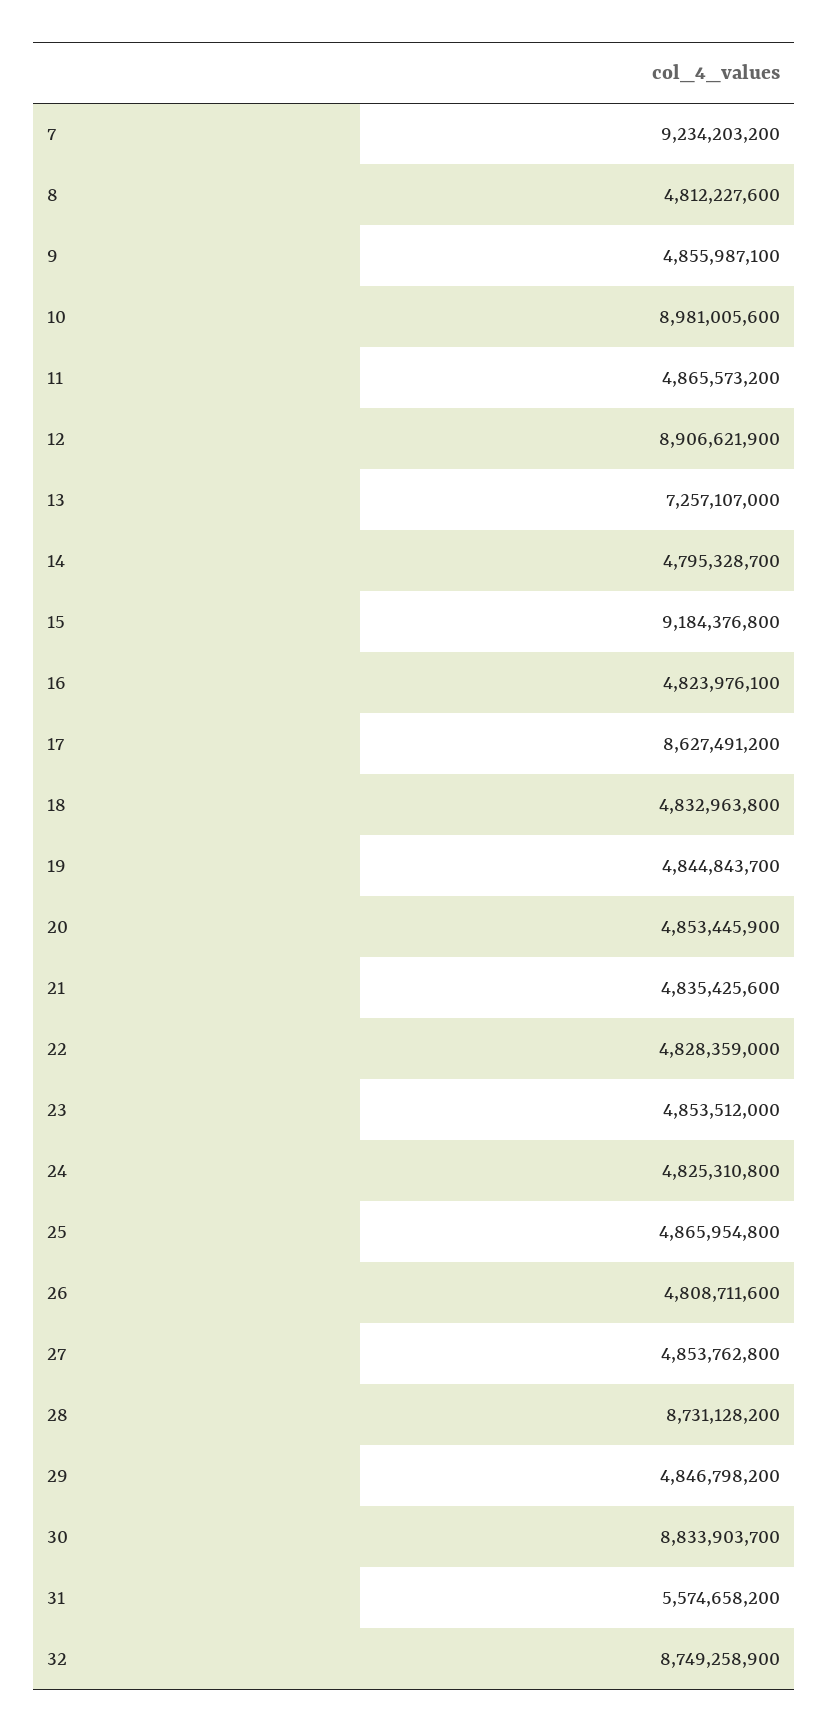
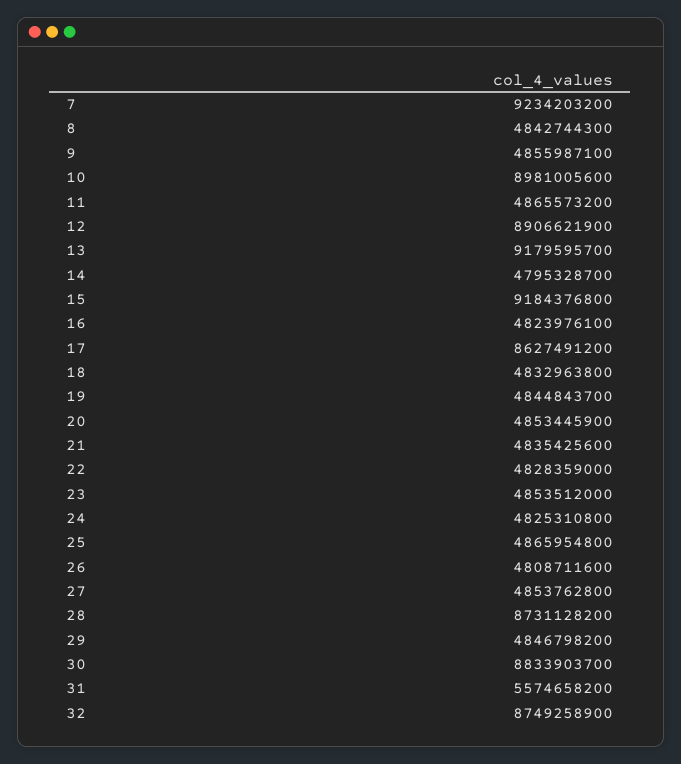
8: 4812227600 -> 4842744300
13: 7257107000 -> 9179595700

